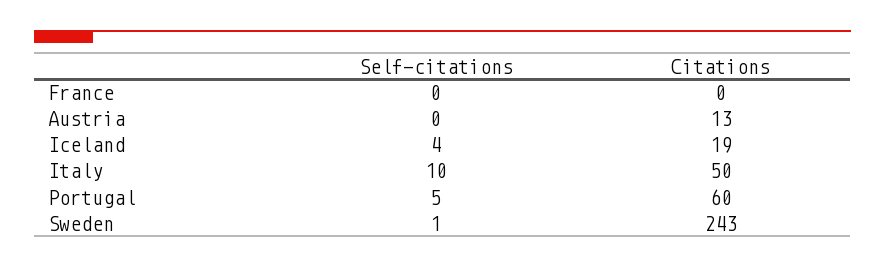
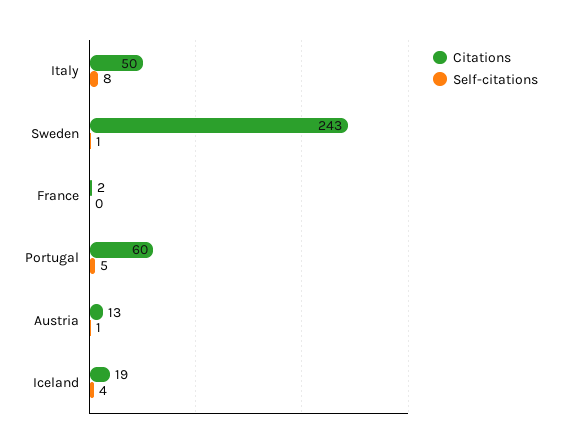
Citations, France: 0 -> 2
Self-citations, Austria: 0 -> 1
Self-citations, Italy: 10 -> 8

